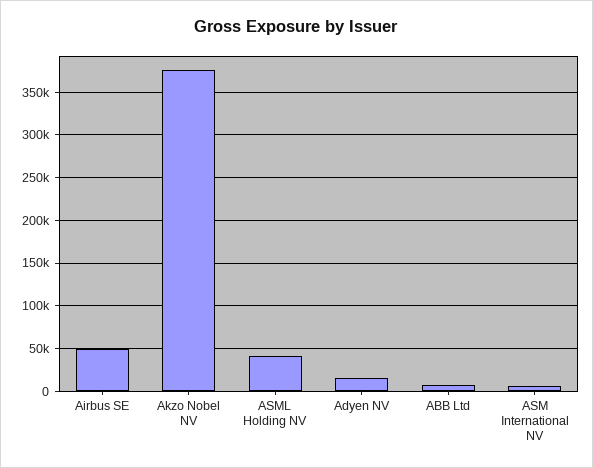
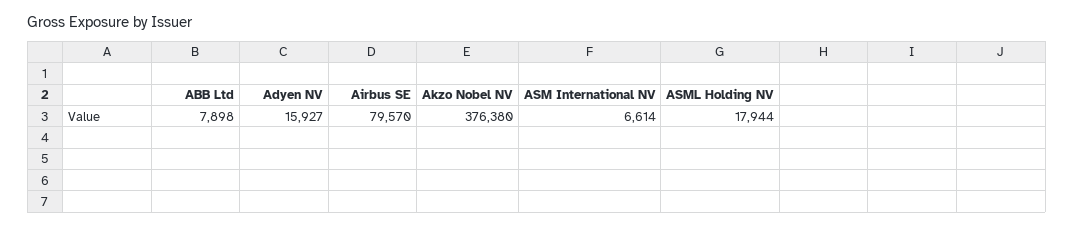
Airbus SE: 50000 -> 79570
ASML Holding NV: 40000 -> 17944

